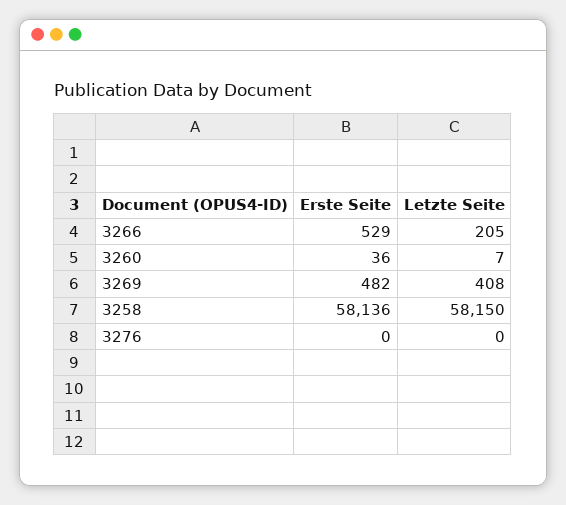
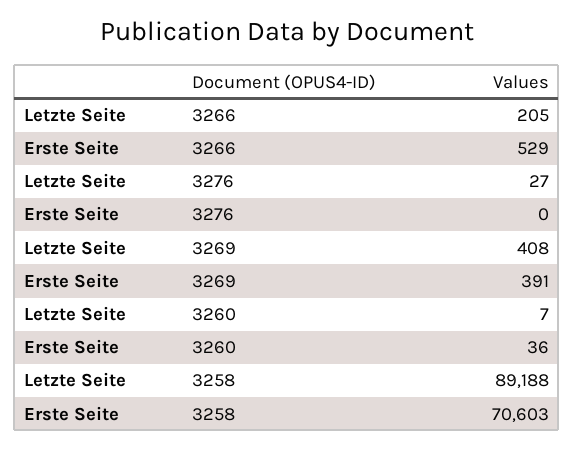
Erste Seite, 3269: 482 -> 391
Erste Seite, 3258: 58136 -> 70603
Letzte Seite, 3258: 58150 -> 89188
Letzte Seite, 3276: 0 -> 27

